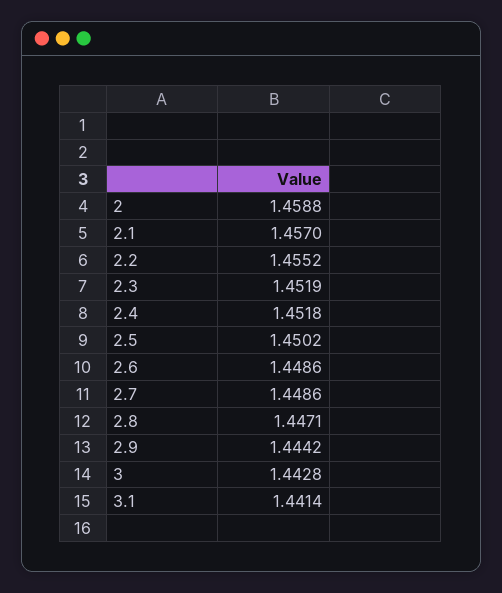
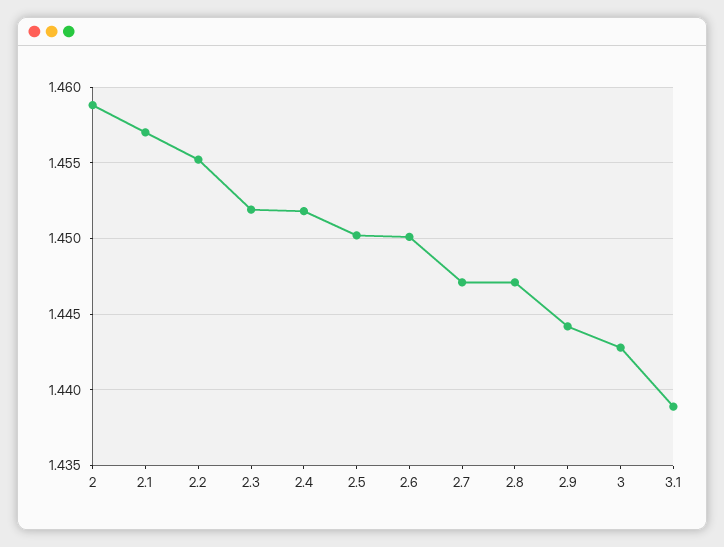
2.6: 1.4486 -> 1.45
2.7: 1.4486 -> 1.447
3.1: 1.4414 -> 1.439

